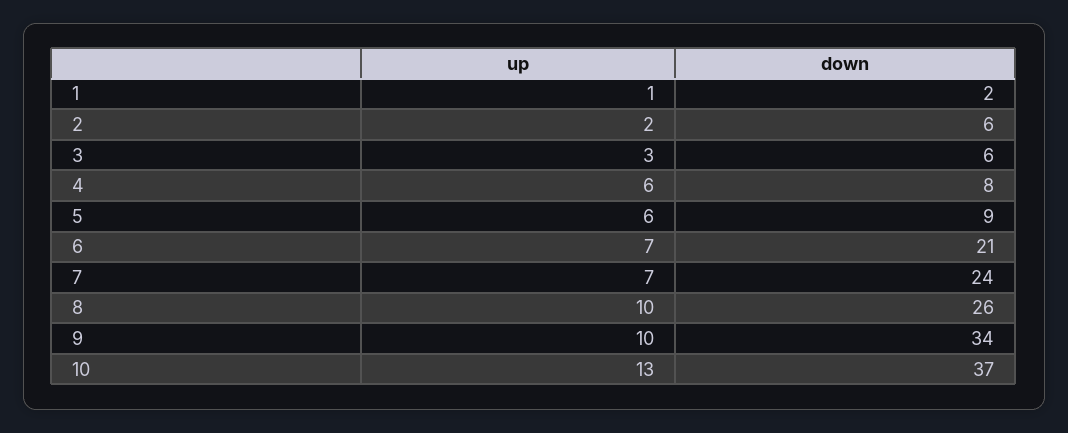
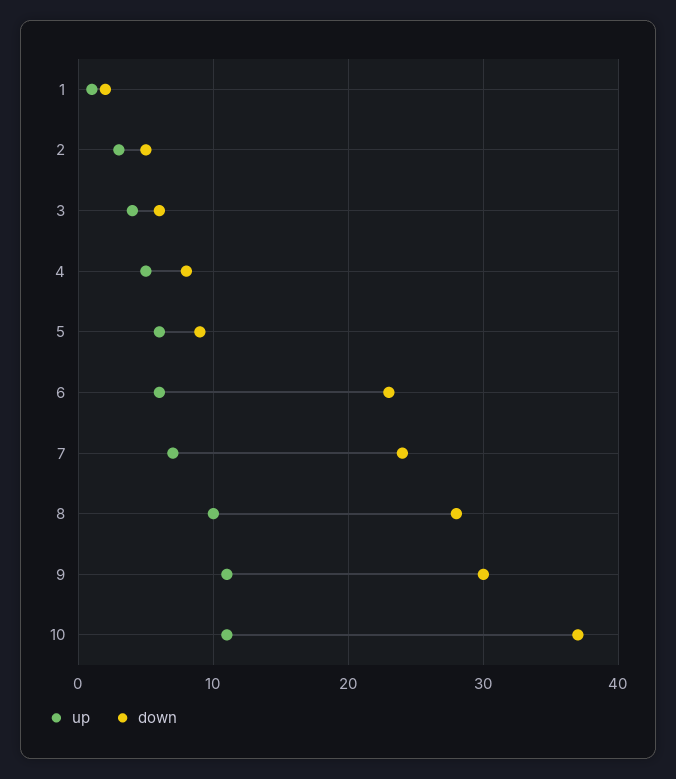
up, 2: 2 -> 3
down, 2: 6 -> 5
up, 3: 3 -> 4
up, 4: 6 -> 5
up, 6: 7 -> 6
down, 6: 21 -> 23
down, 8: 26 -> 28
up, 9: 10 -> 11
down, 9: 34 -> 30
up, 10: 13 -> 11

